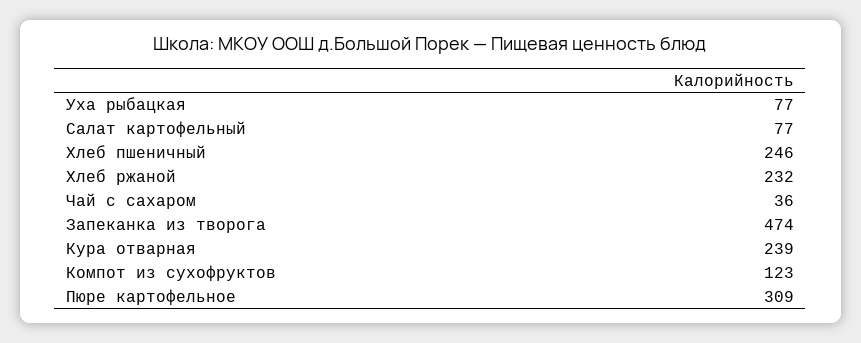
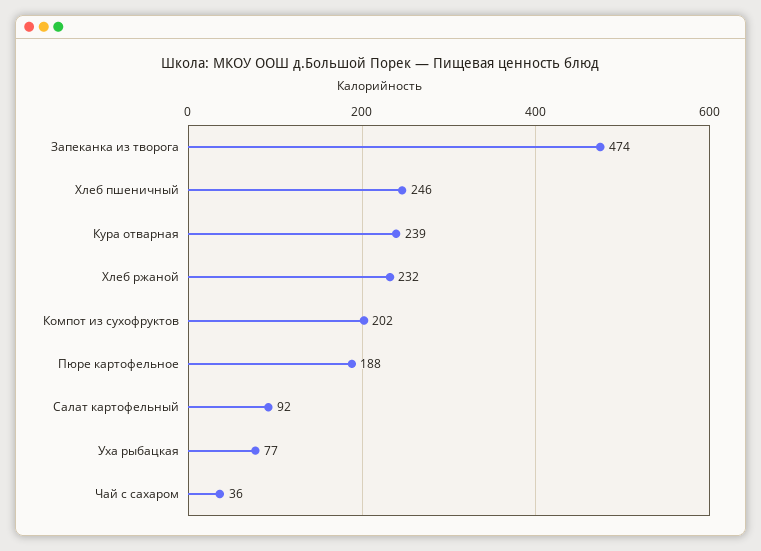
Салат картофельный: 77 -> 92
Компот из сухофруктов: 123 -> 202
Пюре картофельное: 309 -> 188

